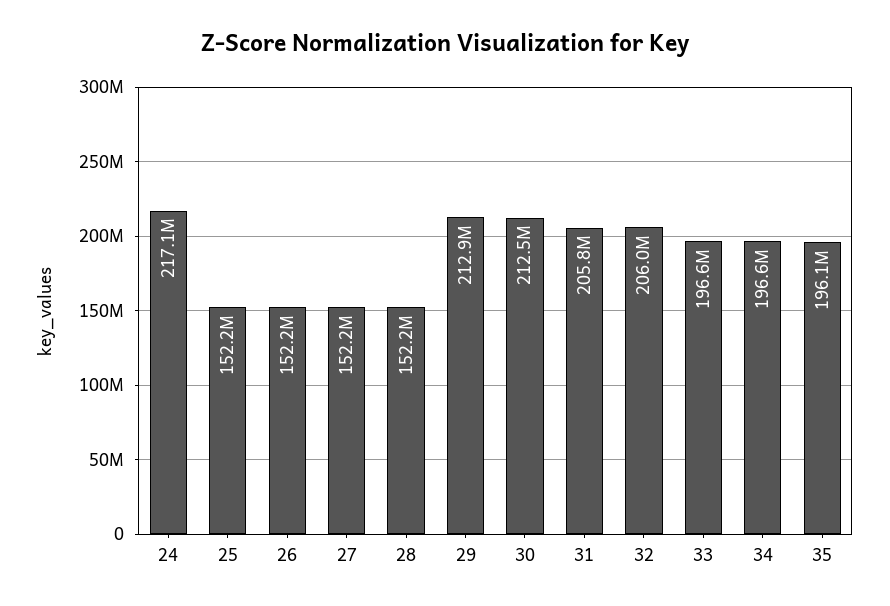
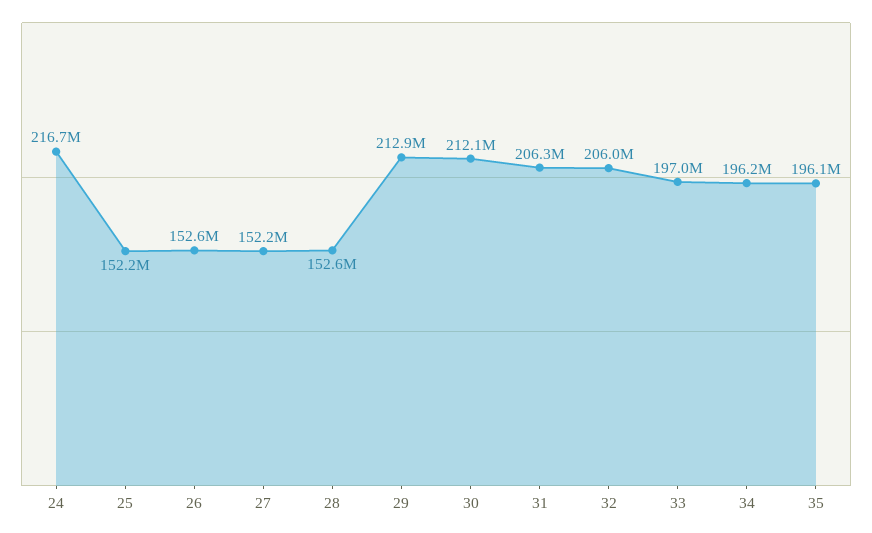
24: 217100000 -> 216700000
26: 152200000 -> 152600000
28: 152200000 -> 152600000
30: 212500000 -> 212100000
31: 205800000 -> 206300000
33: 196600000 -> 197000000
34: 196600000 -> 196200000

